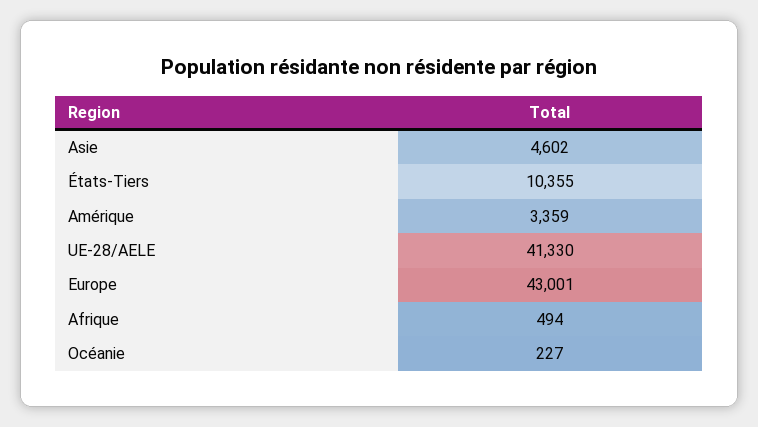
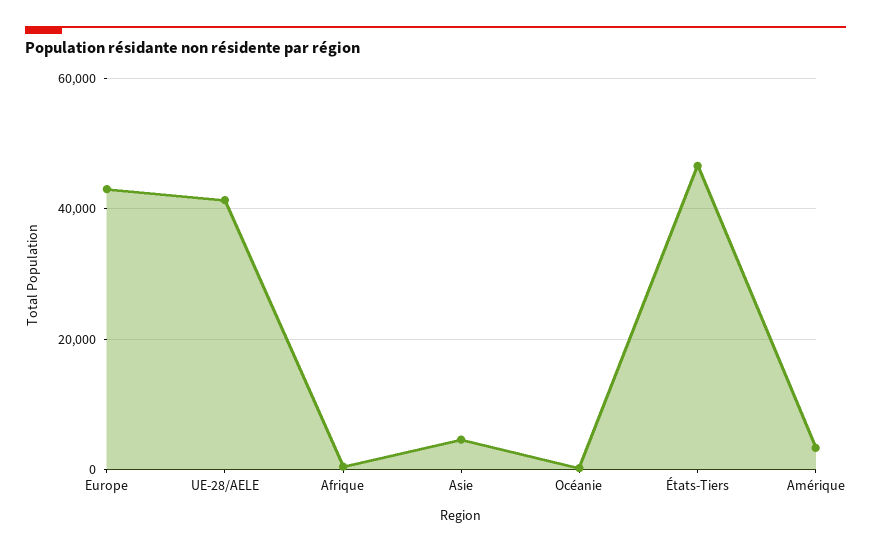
États-Tiers: 10355 -> 46000

